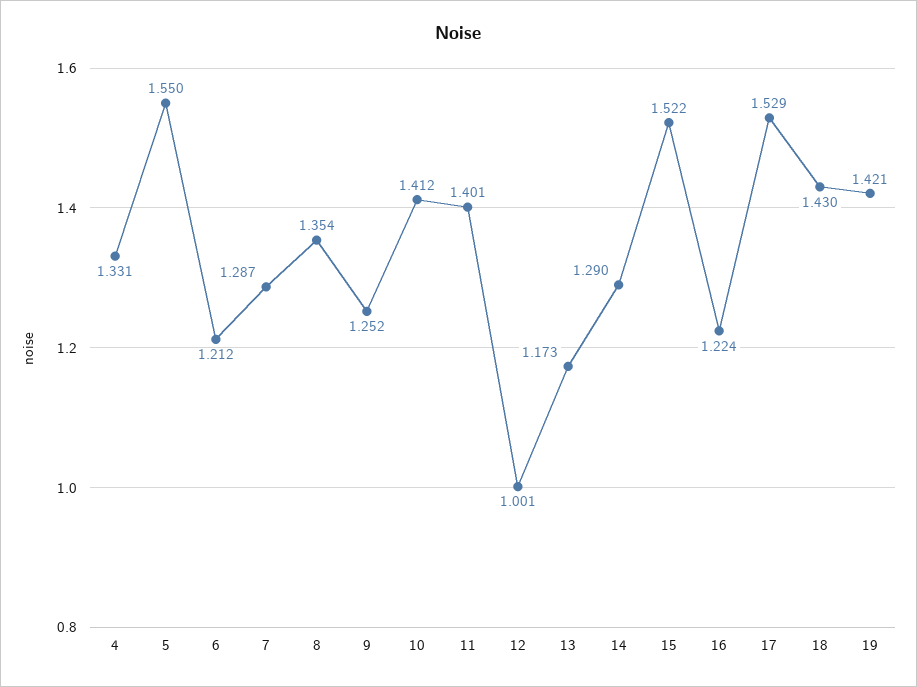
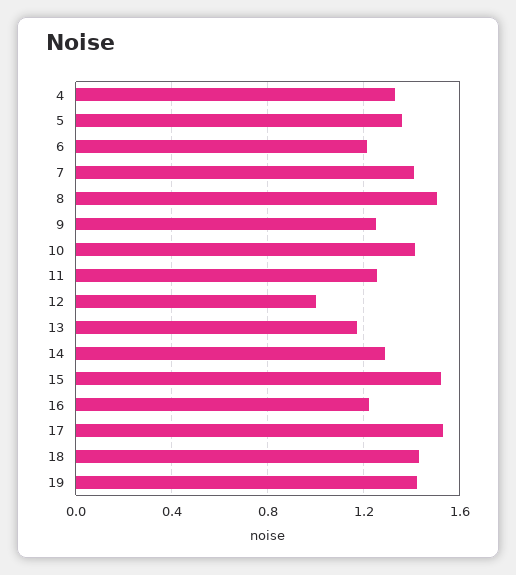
5: 1.55 -> 1.35
7: 1.287 -> 1.4
8: 1.354 -> 1.5
11: 1.401 -> 1.25

